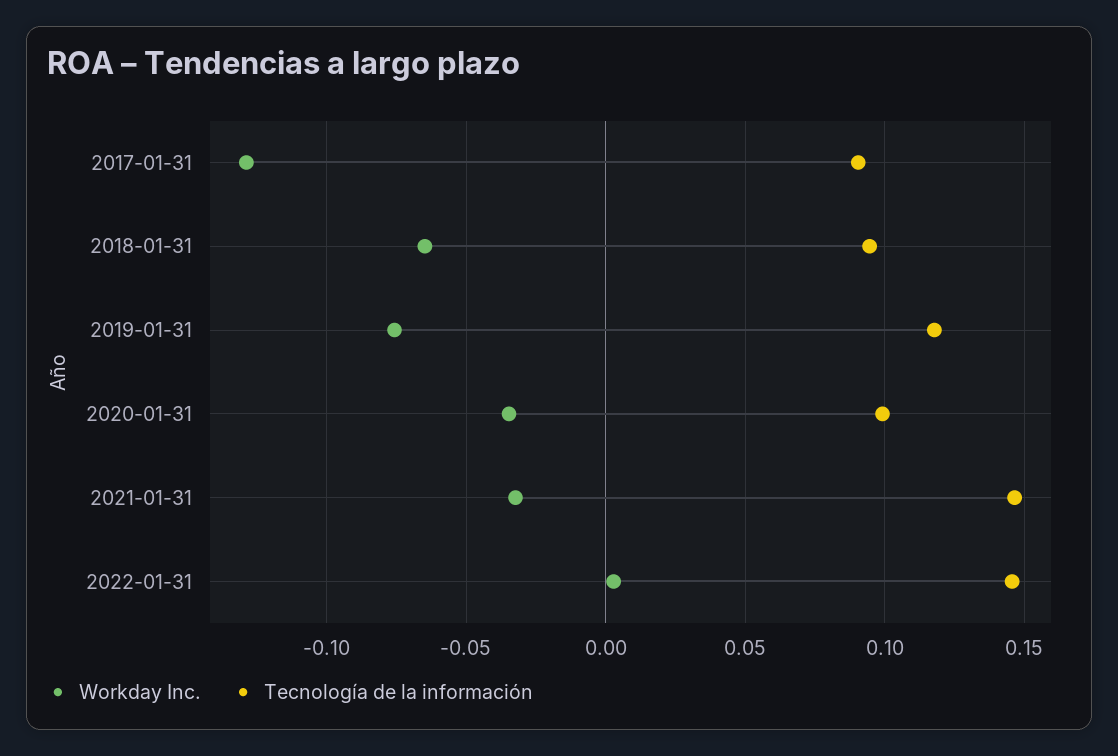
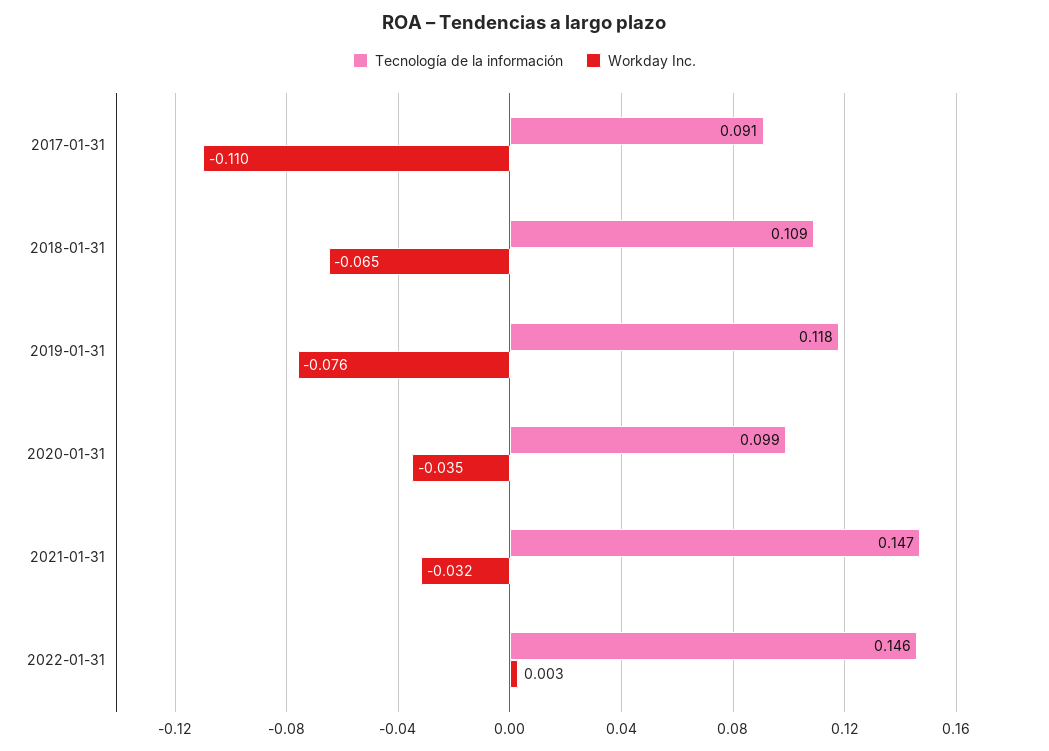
Workday Inc., 2017-01-31: -0.13 -> -0.11
Tecnología de la información, 2018-01-31: 0.095 -> 0.109

